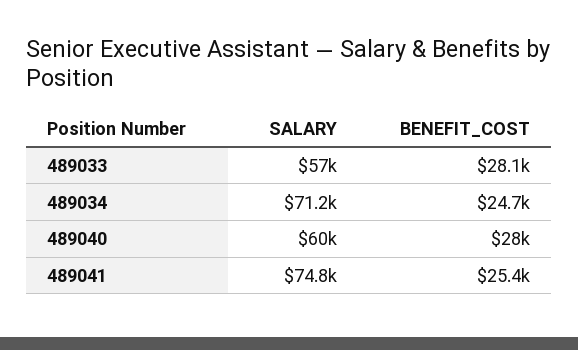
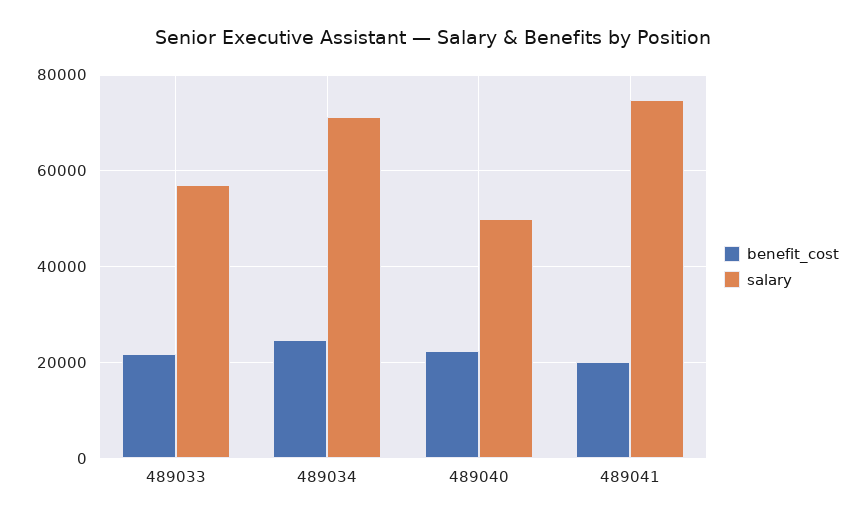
BENEFIT_COST, 489033: 28100 -> 22000
SALARY, 489040: 60000 -> 50000
BENEFIT_COST, 489040: 28000 -> 22000
BENEFIT_COST, 489041: 25400 -> 20000

